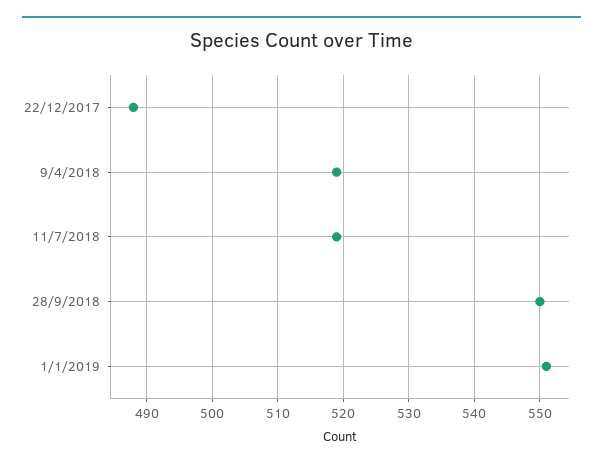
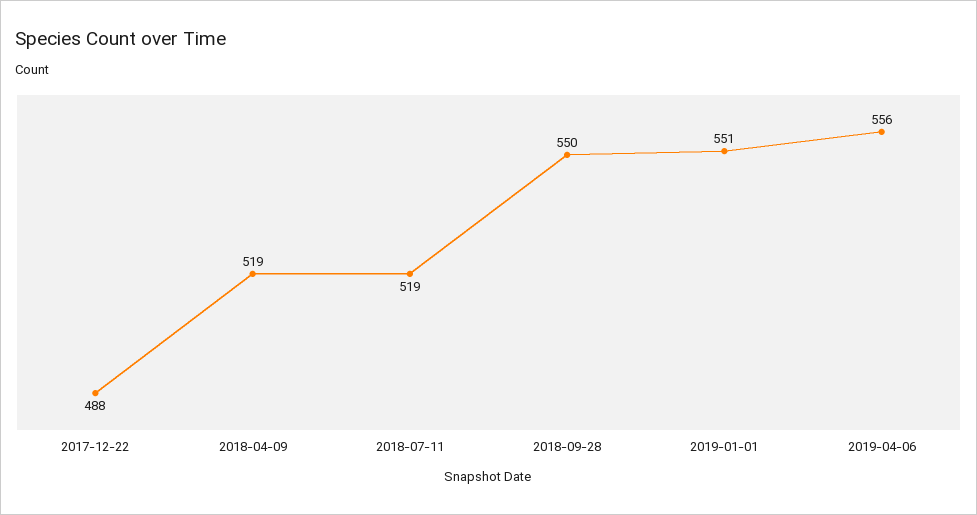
2019-04-06: none -> 556

